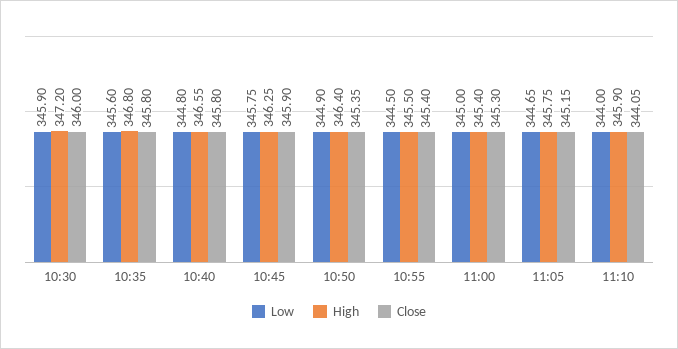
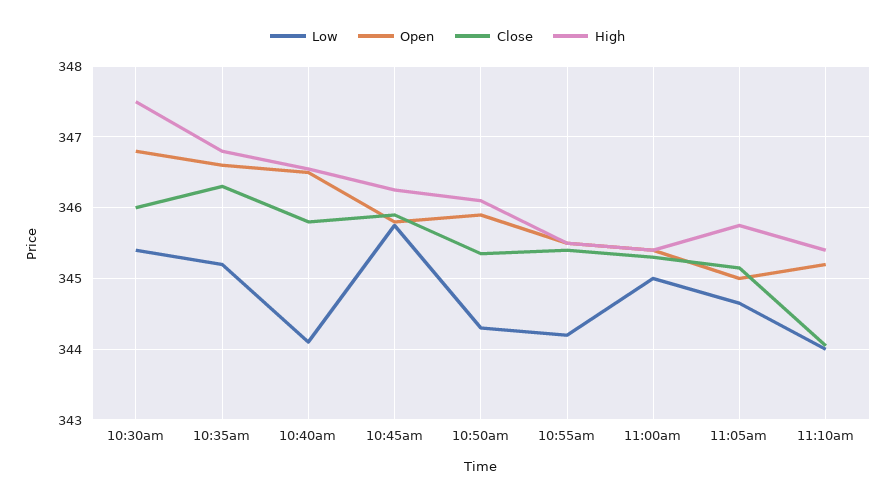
Low, 10:30: 345.9 -> 345.4
High, 10:30: 347.2 -> 347.5
Low, 10:35: 345.6 -> 345.2
Close, 10:35: 345.8 -> 346.3
Low, 10:40: 344.8 -> 344.1
Low, 10:50: 344.9 -> 344.3
High, 10:50: 346.4 -> 346.1
Low, 10:55: 344.5 -> 344.2
High, 11:10: 345.9 -> 345.4
Open, 10:30: none -> 346.8
Open, 10:35: none -> 346.6
Open, 10:40: none -> 346.5
Open, 10:45: none -> 345.8
Open, 10:50: none -> 345.9
Open, 10:55: none -> 345.5
Open, 11:00: none -> 345.4
Open, 11:05: none -> 345
Open, 11:10: none -> 345.2

